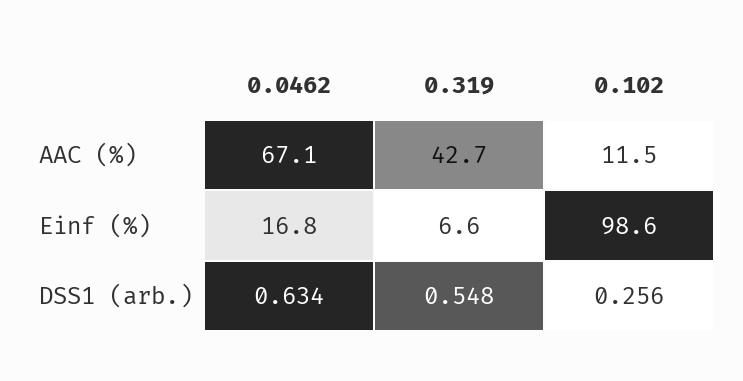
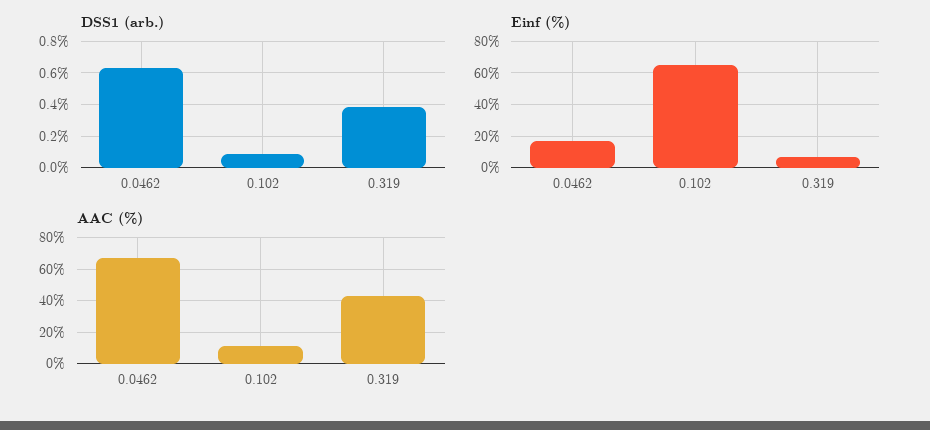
Einf (%), 0.102: 98.6 -> 65
DSS1 (arb.), 0.319: 0.548 -> 0.4
DSS1 (arb.), 0.102: 0.256 -> 0.1

